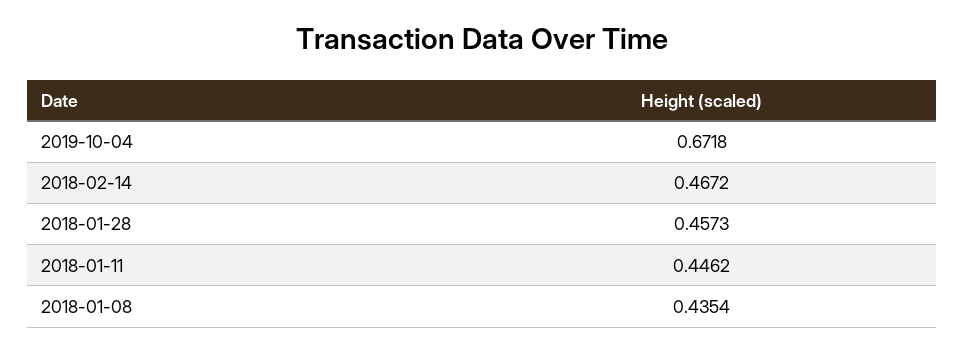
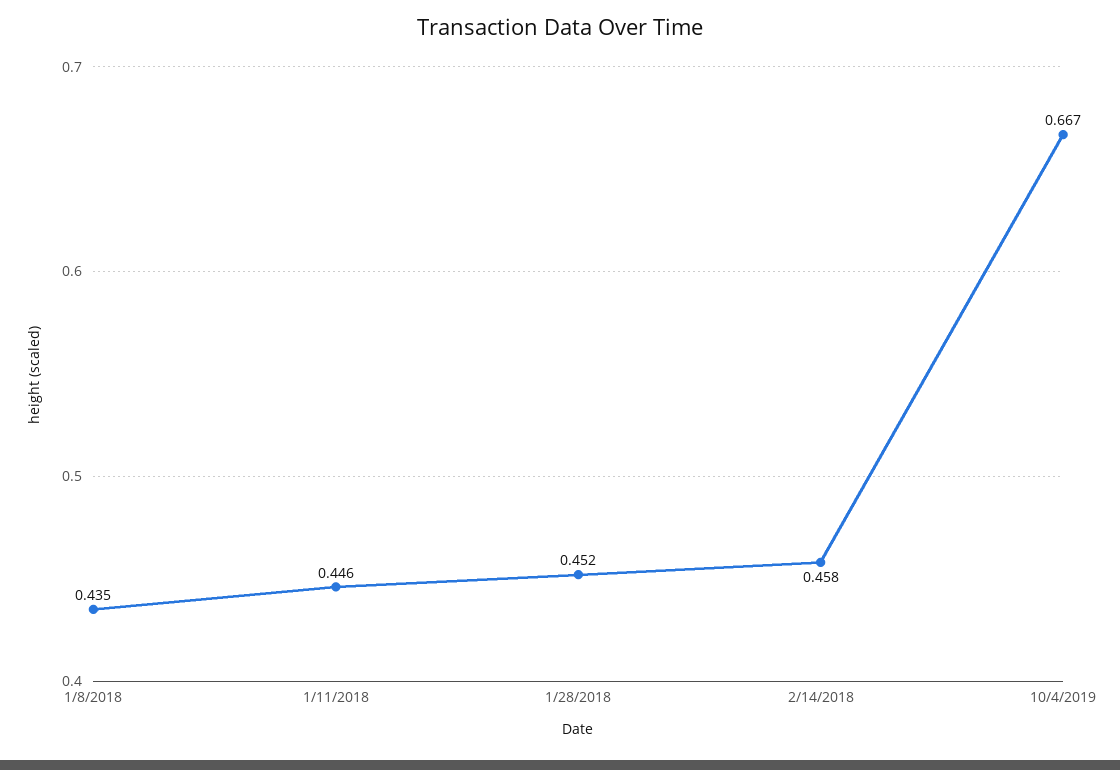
2019-10-04: 0.6718 -> 0.667
2018-02-14: 0.4672 -> 0.458
2018-01-28: 0.4573 -> 0.452

